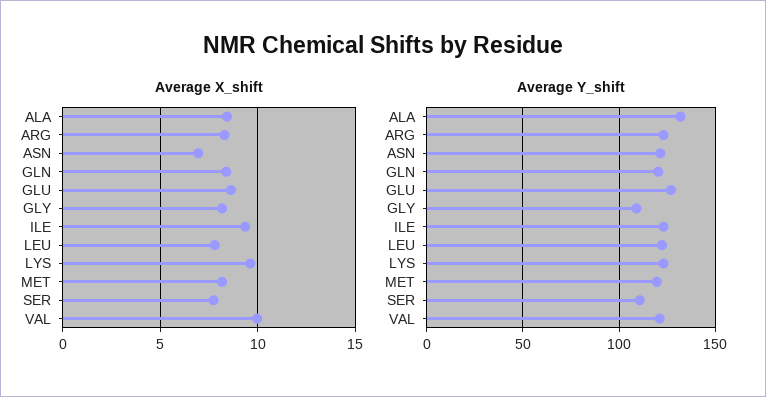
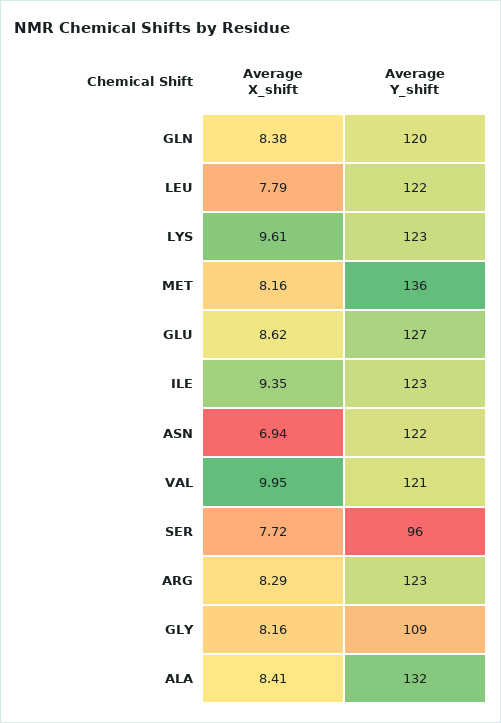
Average Y_shift, MET: 120 -> 136
Average Y_shift, SER: 110 -> 96

